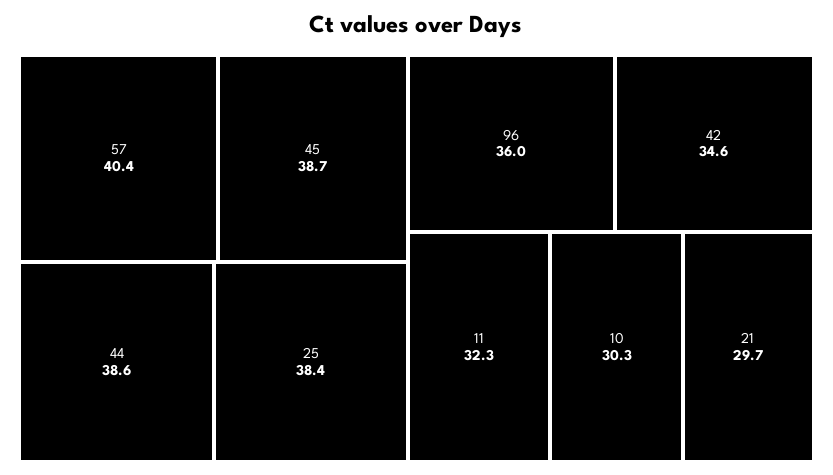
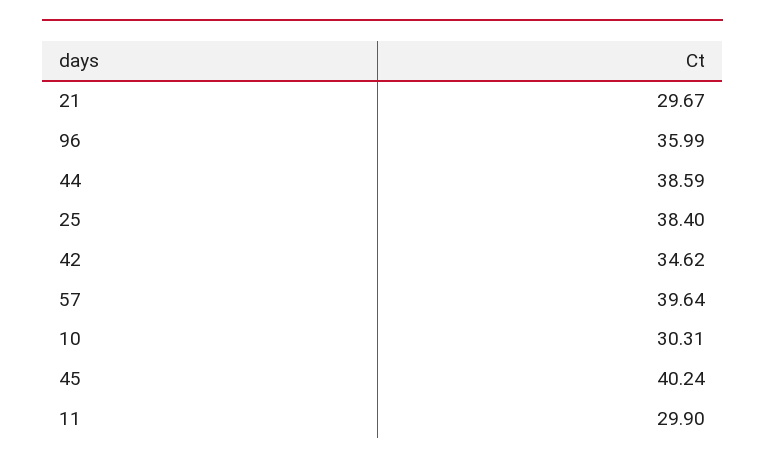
57: 40.4 -> 39.64
45: 38.7 -> 40.24
11: 32.3 -> 29.9

